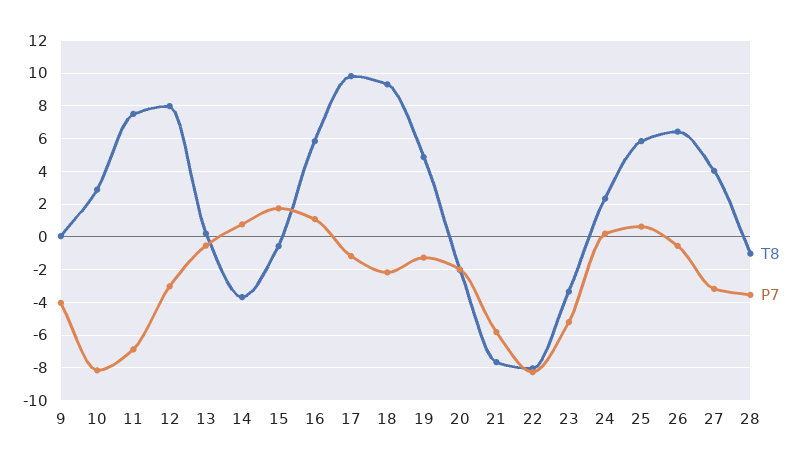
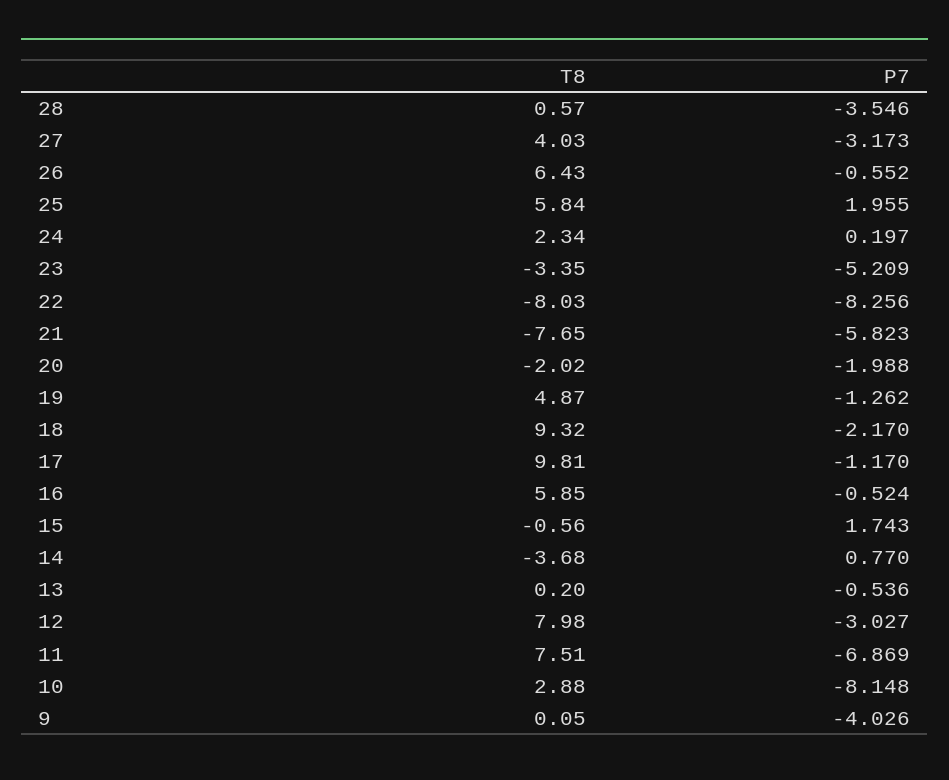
P7, 16: 1 -> -0.524
P7, 25: 0.5 -> 1.955
T8, 28: -1 -> 0.57

